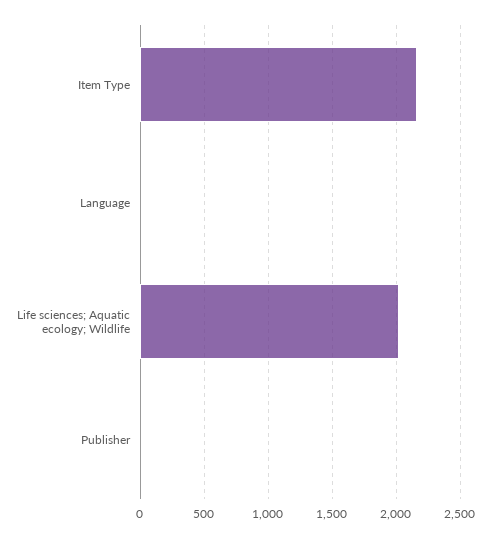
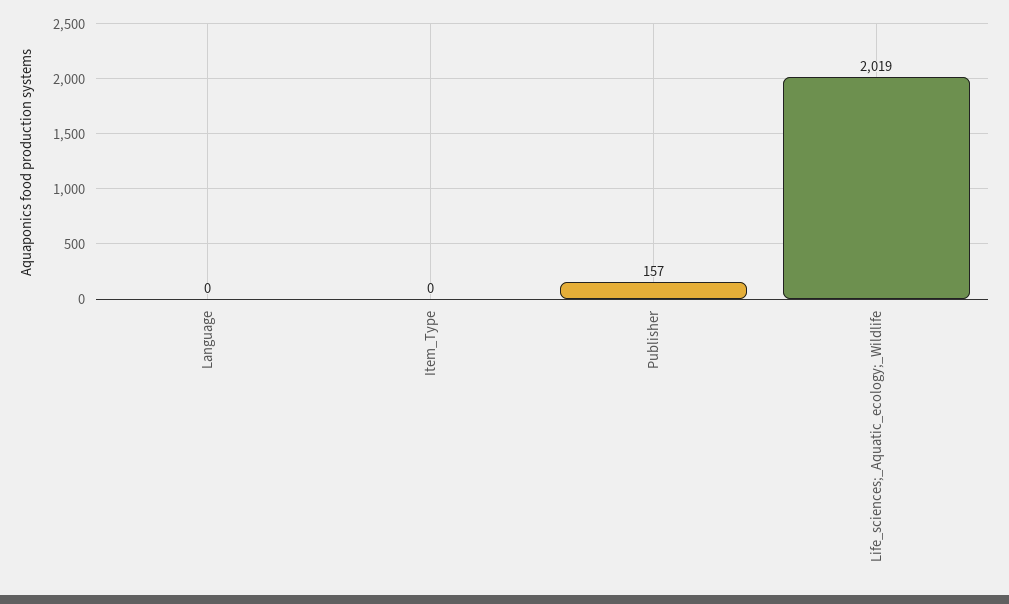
Item Type: 2150 -> 0
Publisher: 0 -> 157

